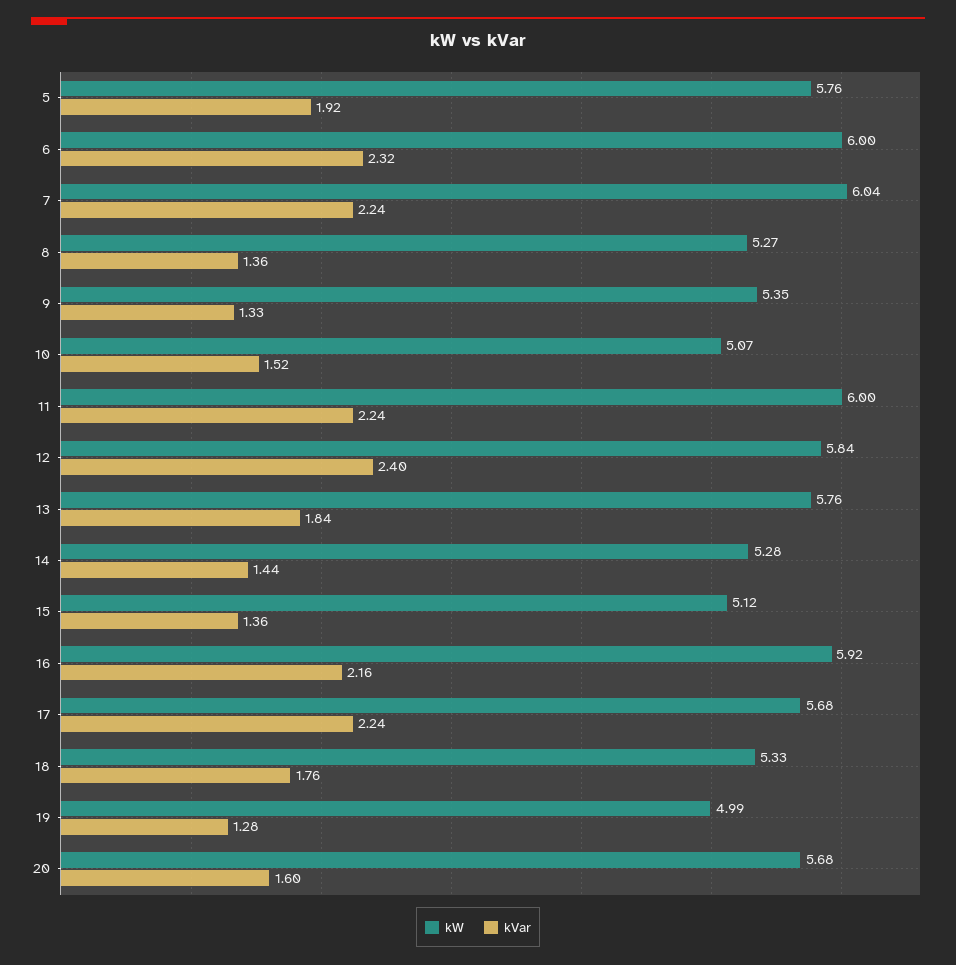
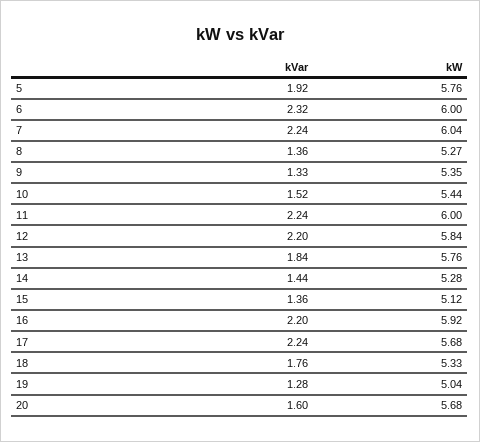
kW, 10: 5.07 -> 5.44
kVar, 12: 2.4 -> 2.2
kVar, 16: 2.16 -> 2.2
kW, 19: 4.99 -> 5.04

